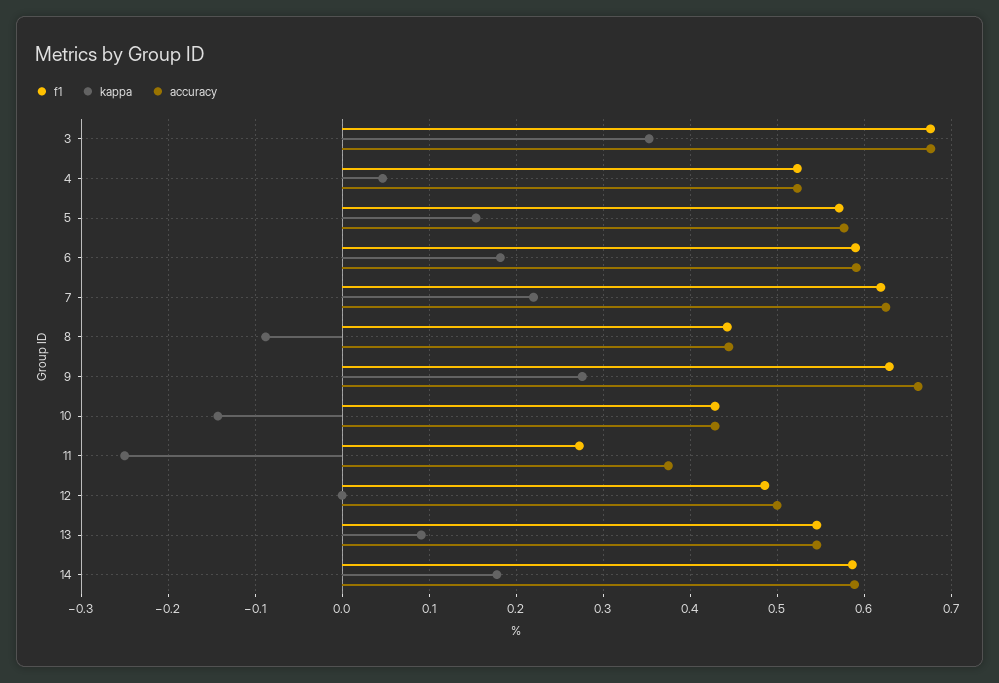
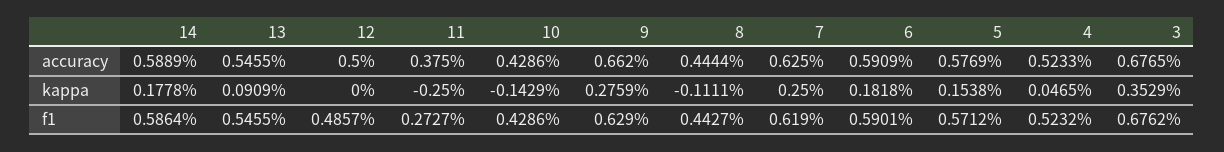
kappa, 7: 0.22 -> 0.25
kappa, 8: -0.09 -> -0.1111

